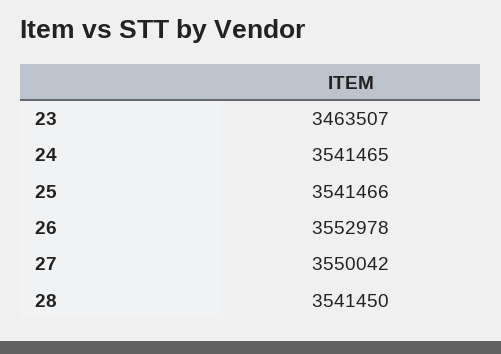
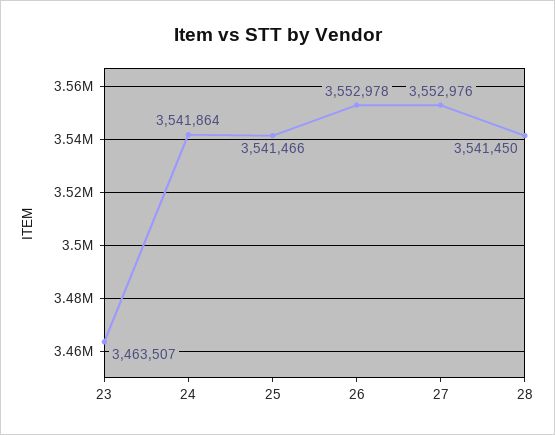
24: 3541465 -> 3541864
27: 3550042 -> 3552976

